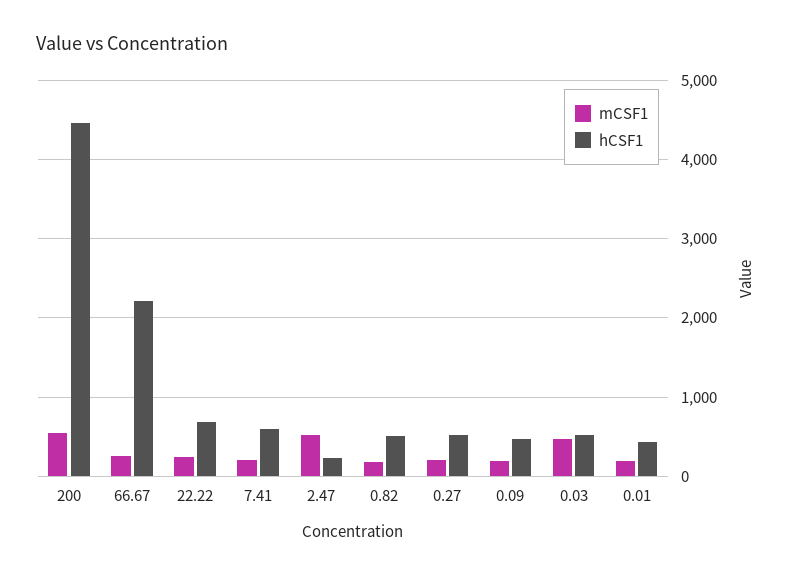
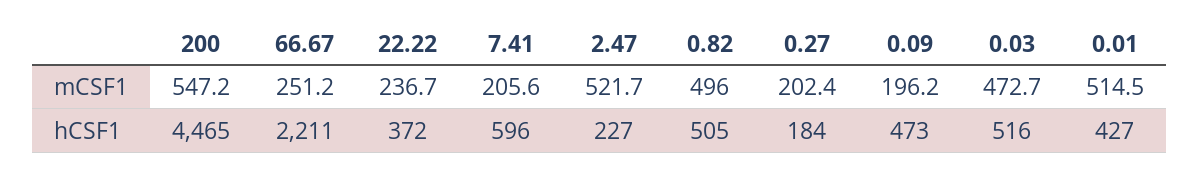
hCSF1, 22.22: 700 -> 372
mCSF1, 0.82: 200 -> 496
hCSF1, 0.27: 500 -> 184
mCSF1, 0.01: 200 -> 514.5

